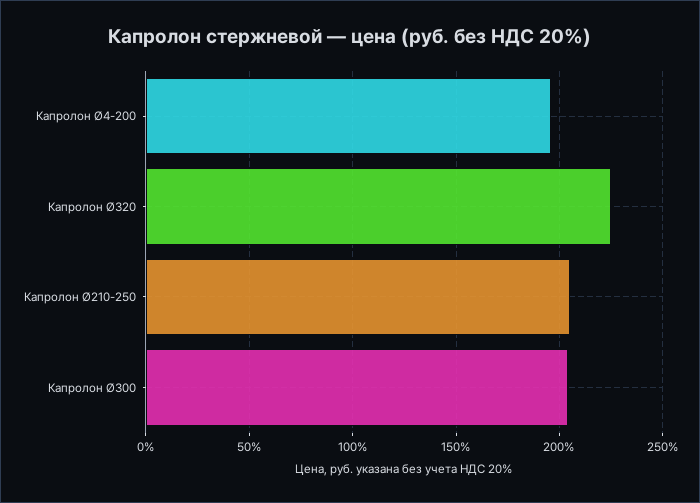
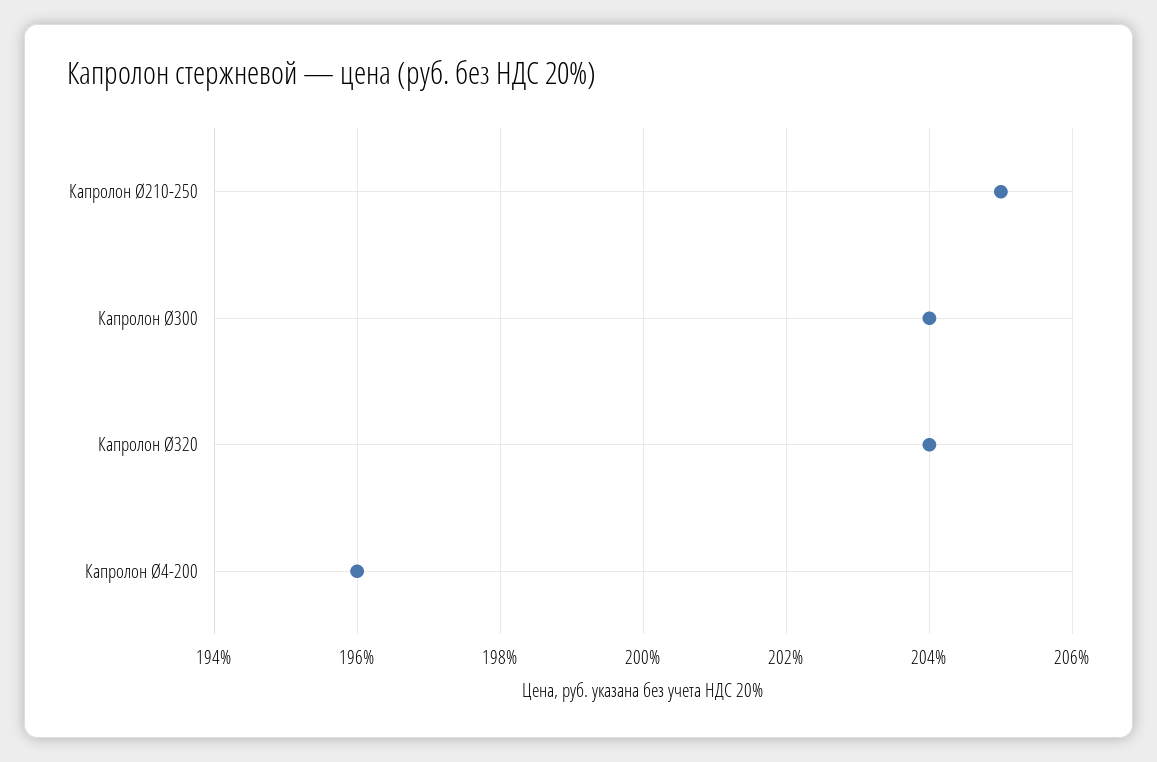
Капролон Ø320: 225 -> 204

